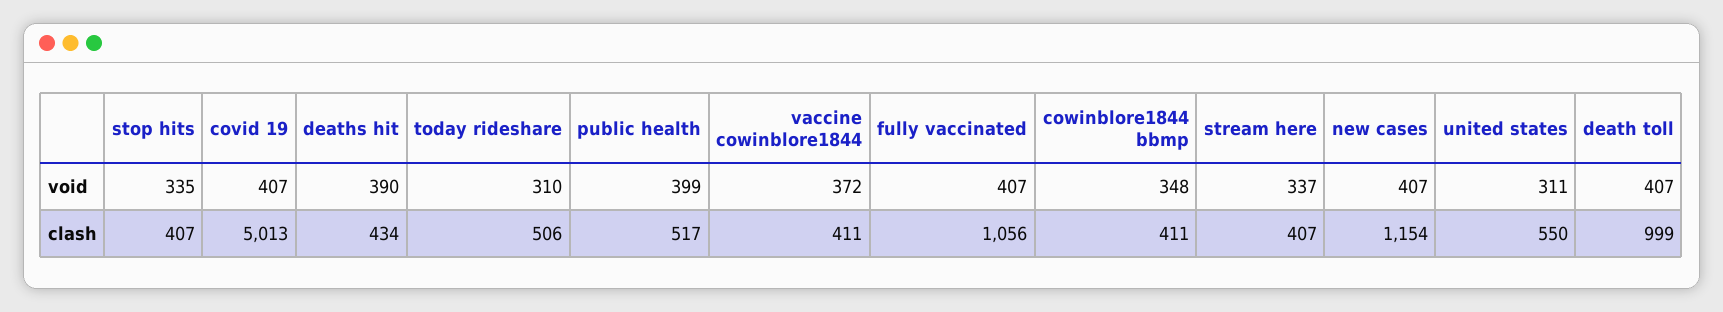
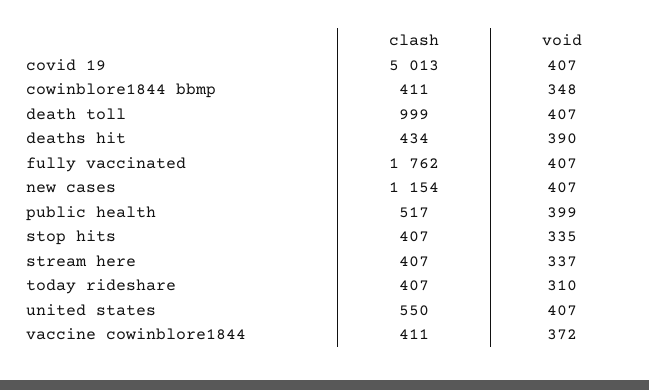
united states, void: 311 -> 407
today rideshare, clash: 506 -> 407
fully vaccinated, clash: 1056 -> 1762

